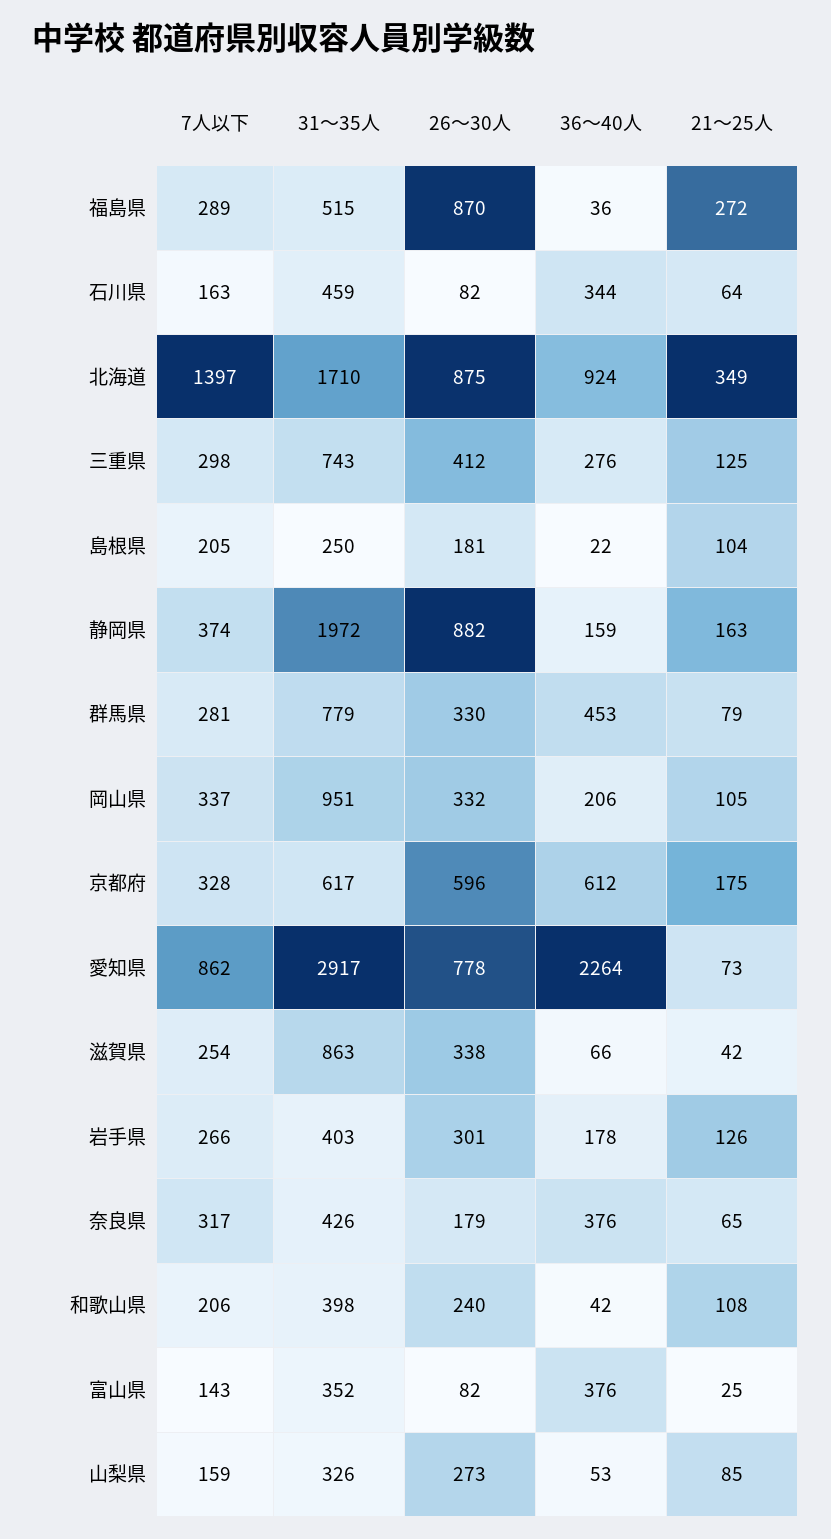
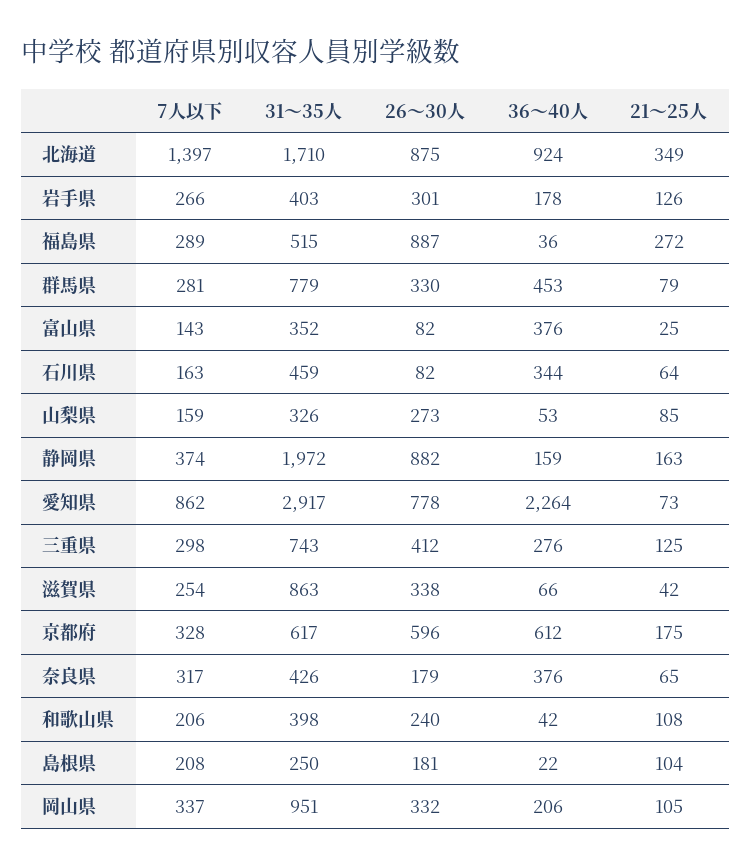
26～30人, 福島県: 870 -> 887
7人以下, 島根県: 205 -> 208

